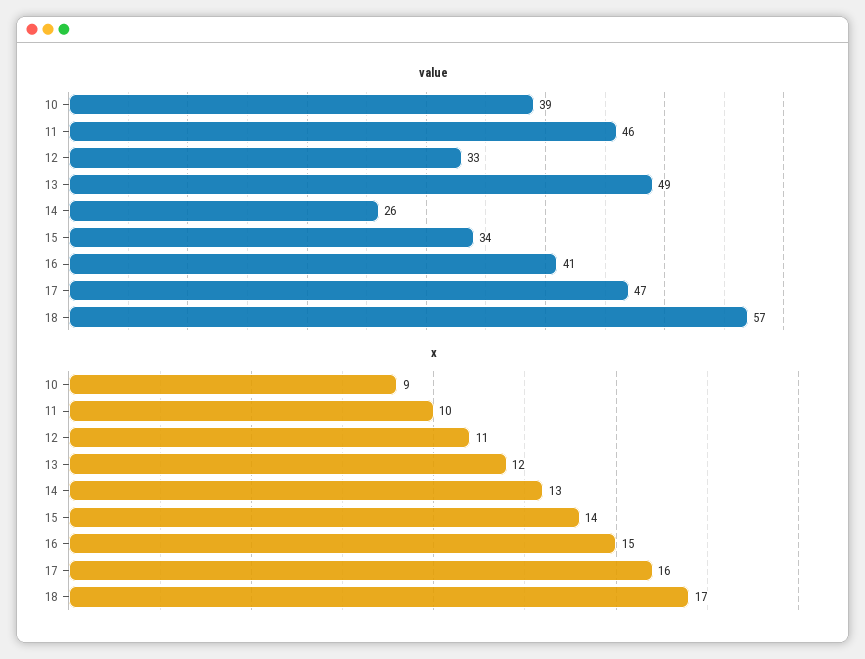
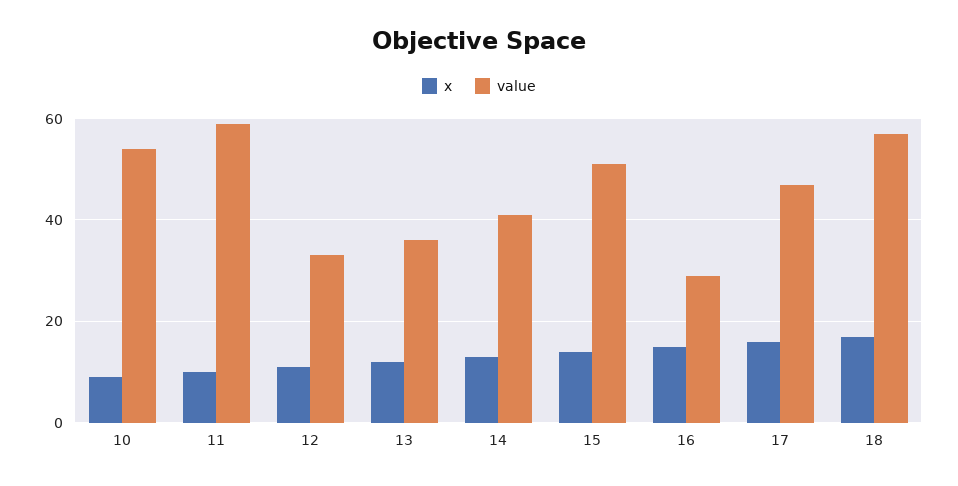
value, 10: 39 -> 55
value, 11: 46 -> 60
value, 13: 49 -> 35
value, 14: 26 -> 40
value, 15: 34 -> 50
value, 16: 41 -> 30

